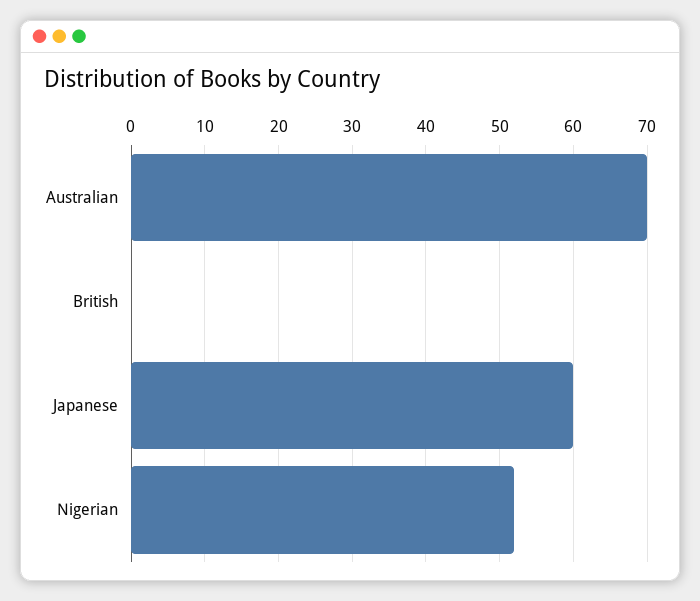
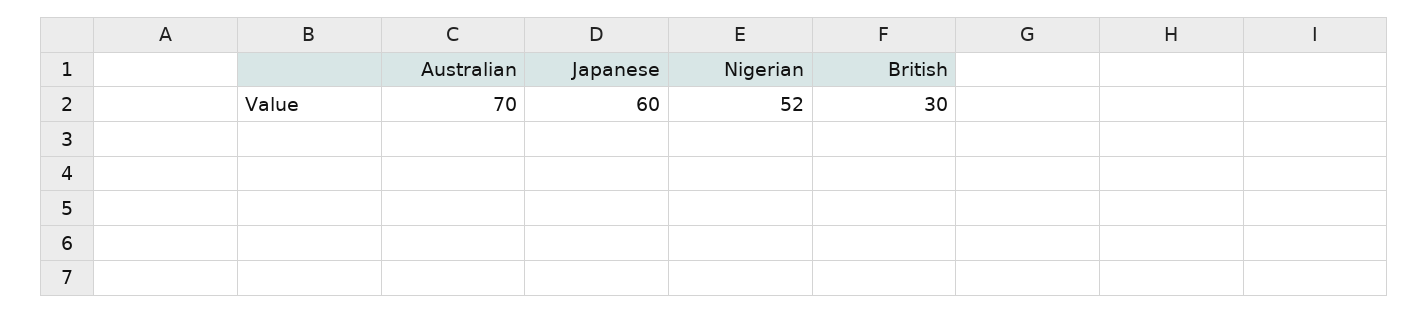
British: 0 -> 30

